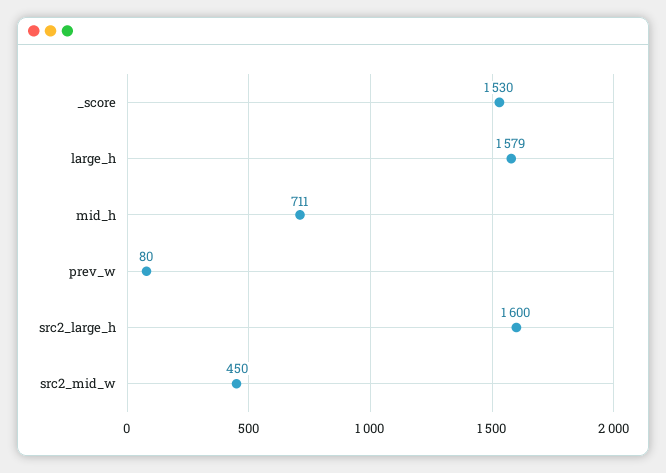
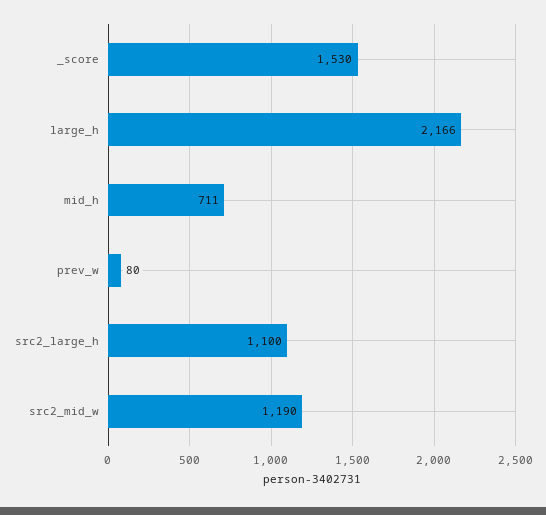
large_h: 1579 -> 2166
src2_large_h: 1600 -> 1100
src2_mid_w: 450 -> 1190

